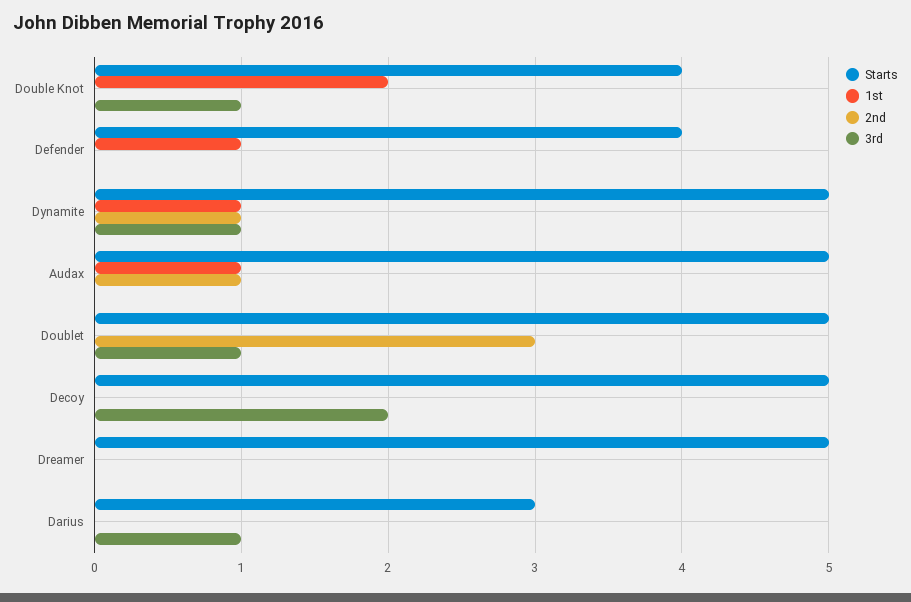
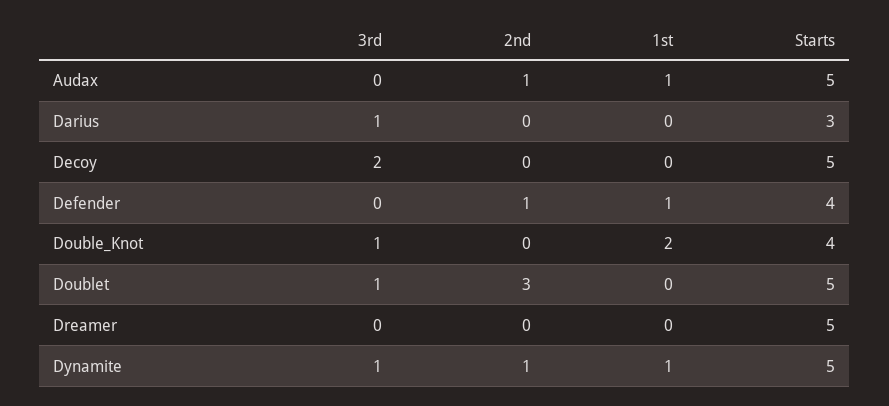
2nd, Defender: 0 -> 1

